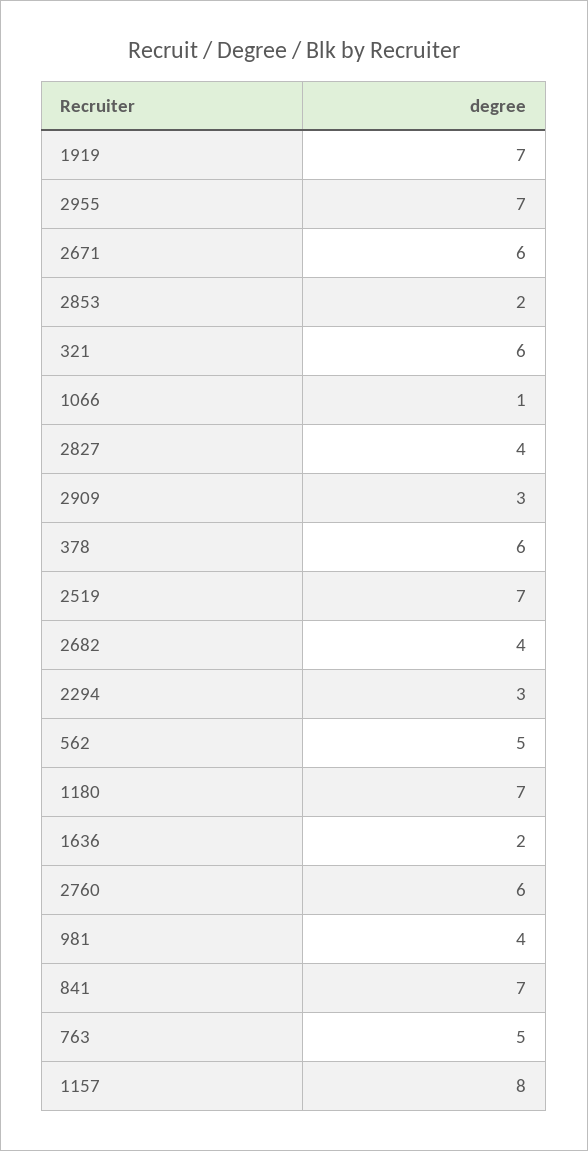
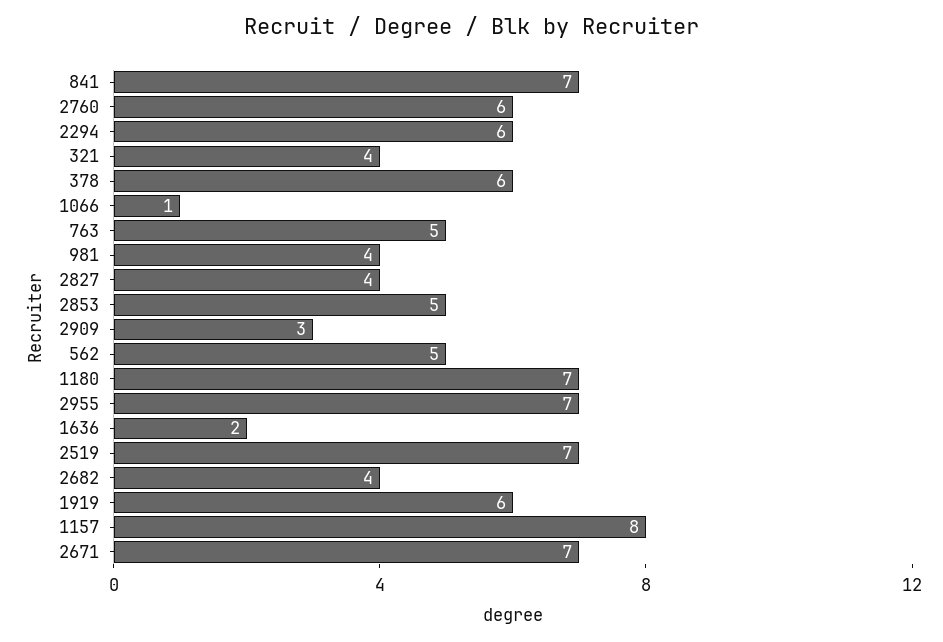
1919: 7 -> 6
2671: 6 -> 7
2853: 2 -> 5
321: 6 -> 4
2294: 3 -> 6

